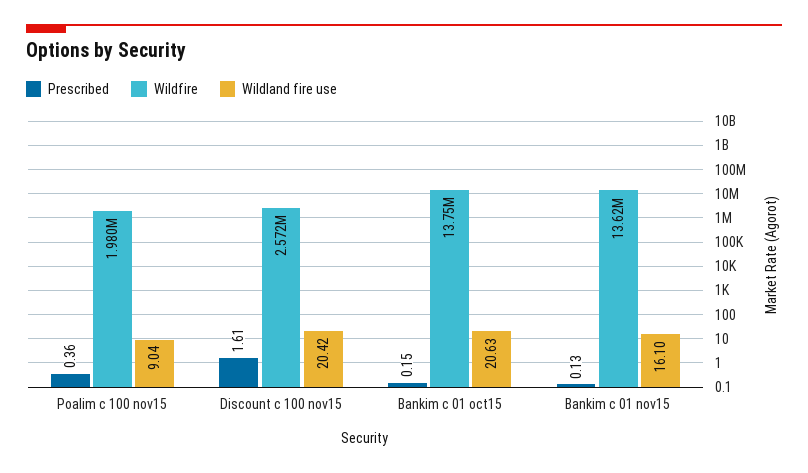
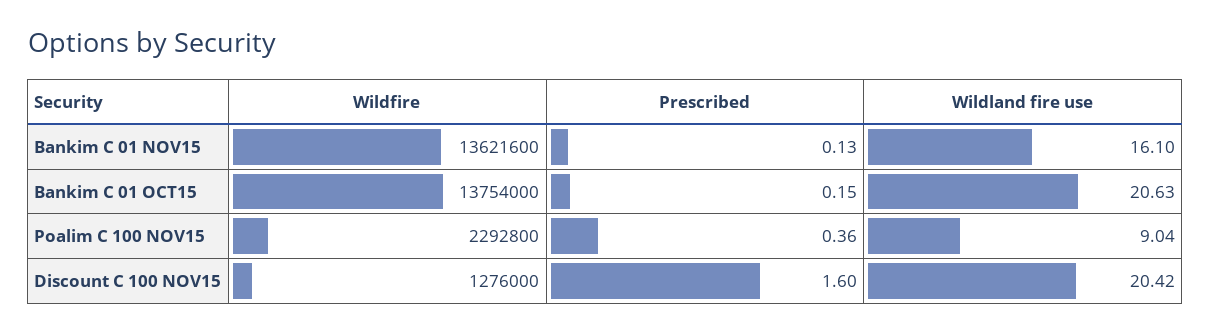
Wildfire, Poalim c 100 nov15: 1980000 -> 2292800
Prescribed, Discount c 100 nov15: 1.61 -> 1.6
Wildfire, Discount c 100 nov15: 2572000 -> 1276000

